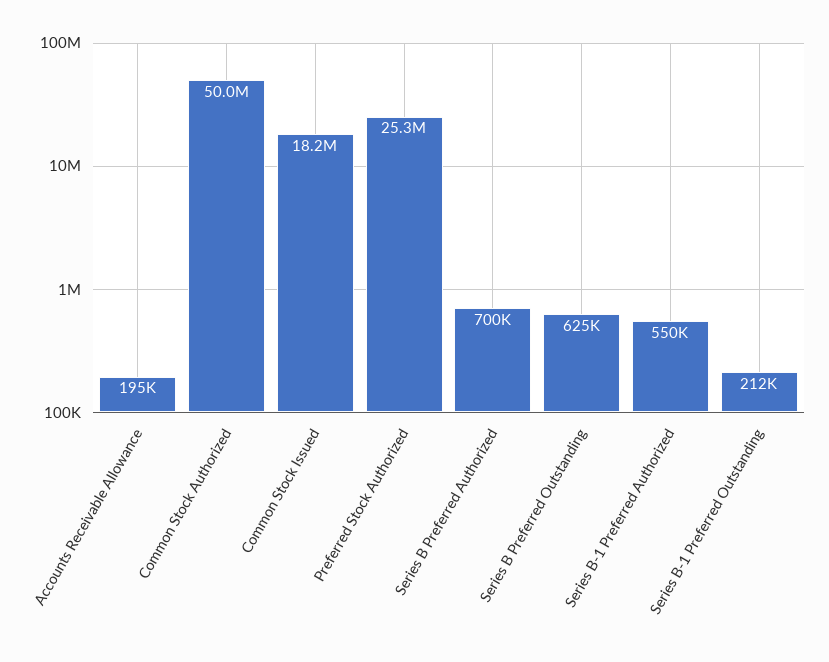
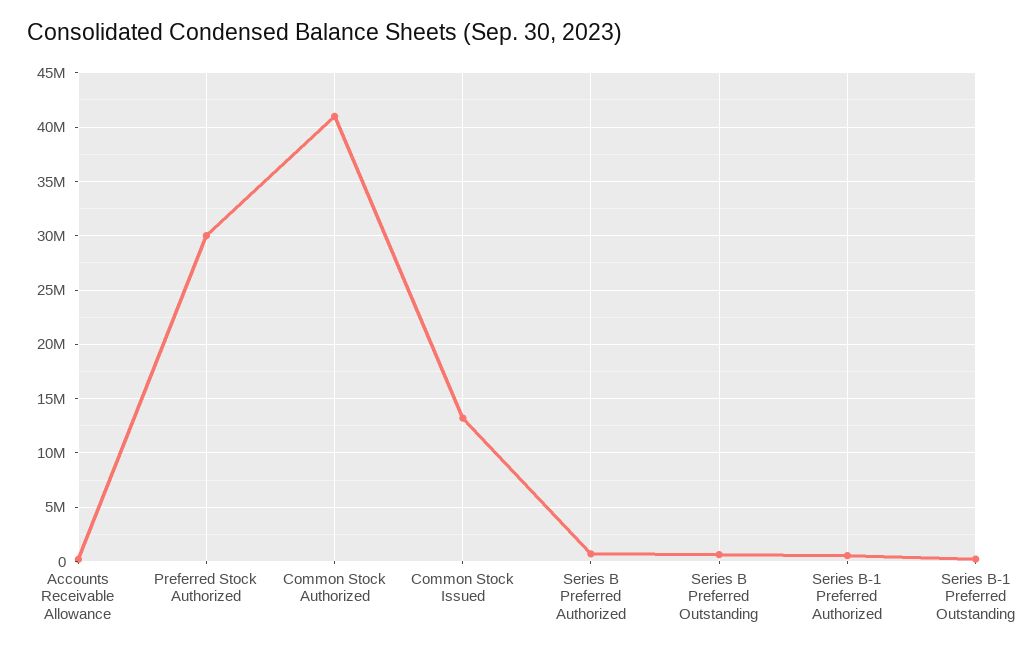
Common Stock Authorized: 50000000 -> 41000000
Common Stock Issued: 18200000 -> 13000000
Preferred Stock Authorized: 25300000 -> 30000000

